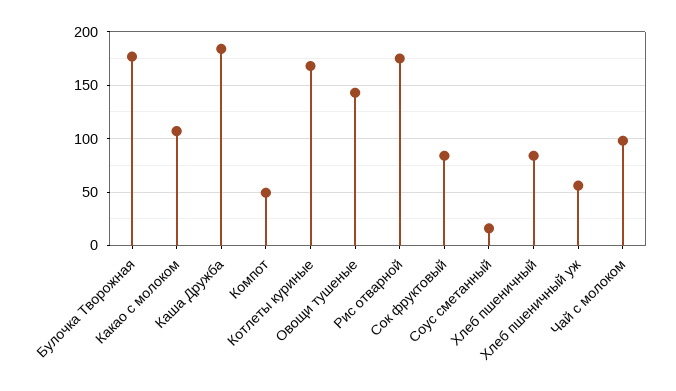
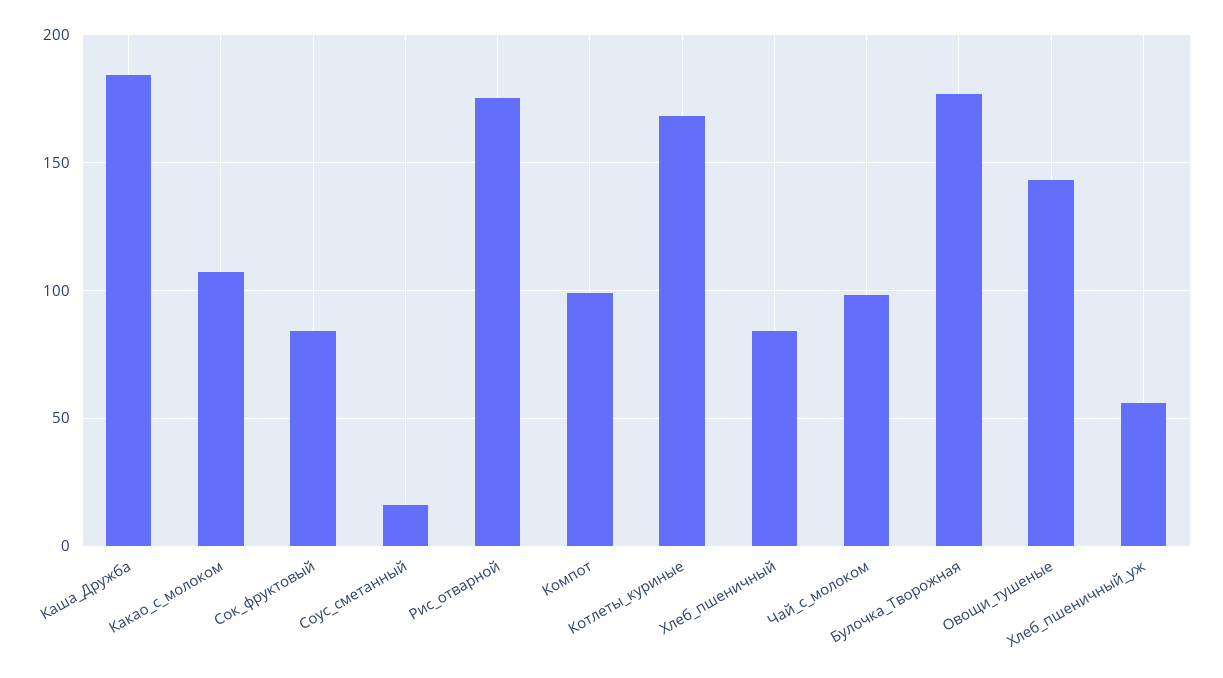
Компот: 50 -> 100

